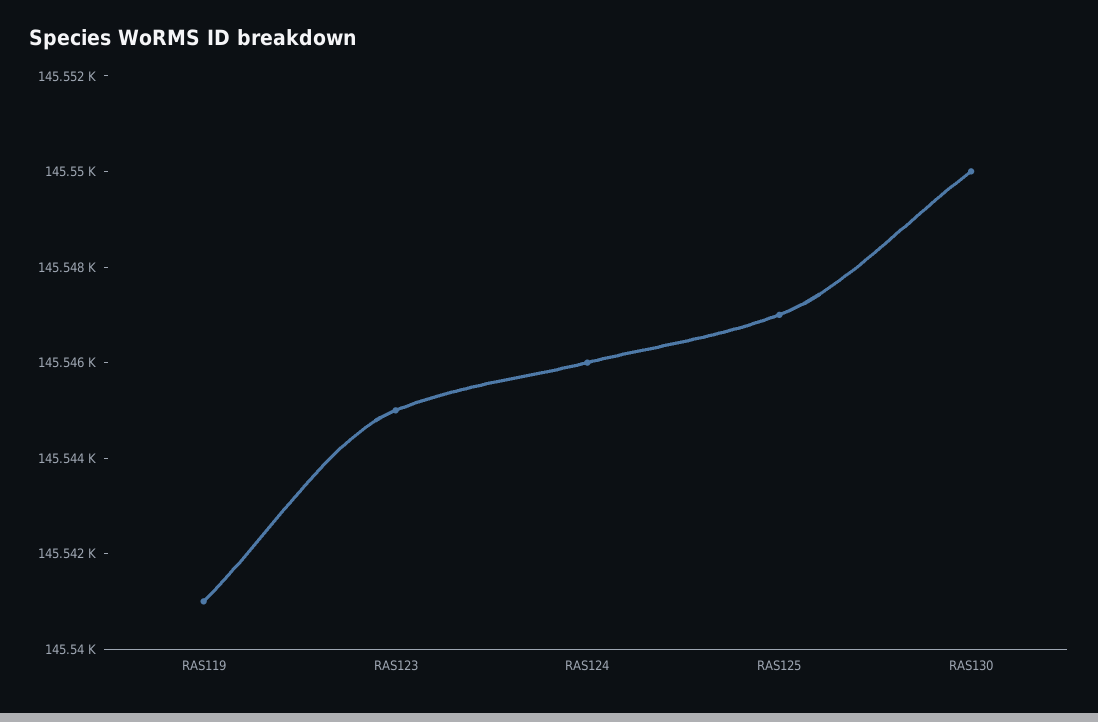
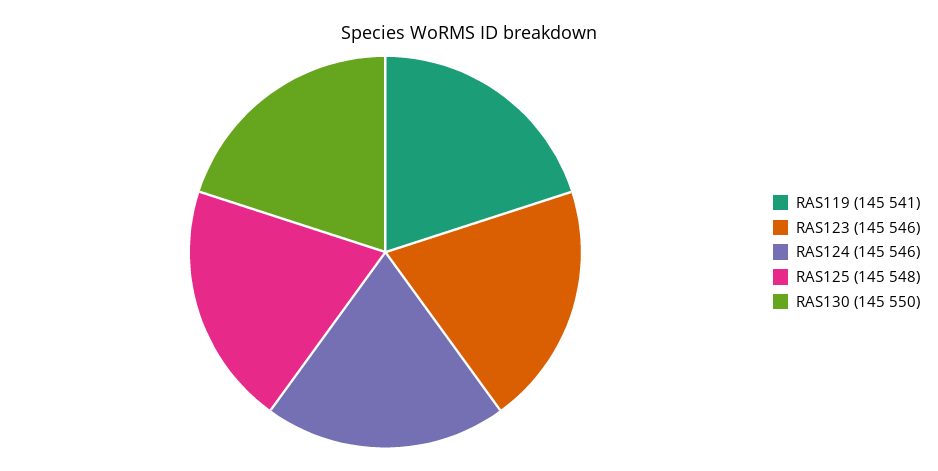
RAS123: 145545 -> 145546
RAS125: 145547 -> 145548

